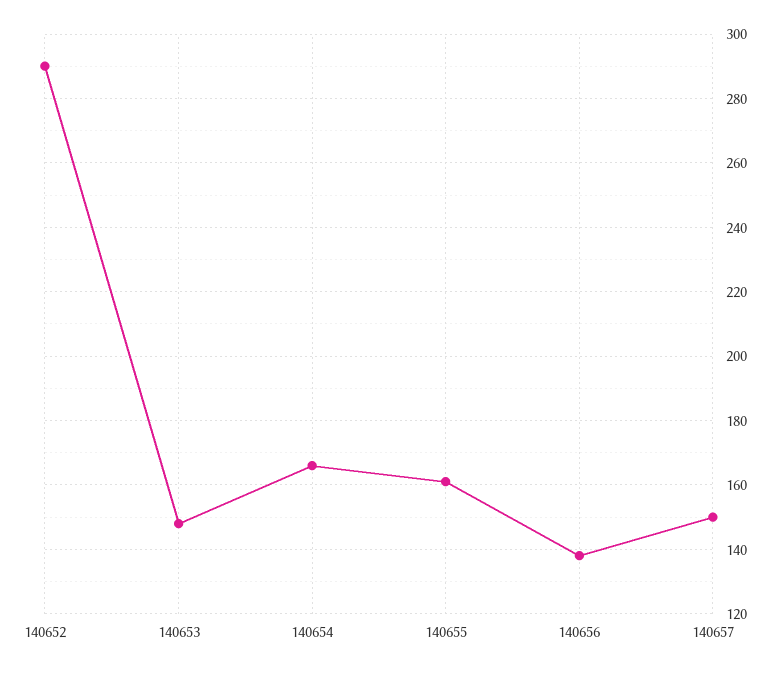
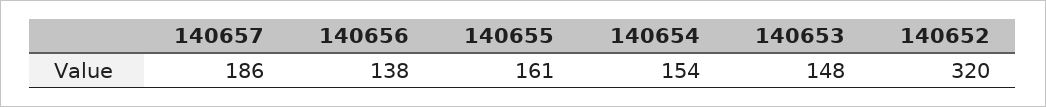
140652: 290 -> 320
140654: 165 -> 154
140657: 150 -> 186

